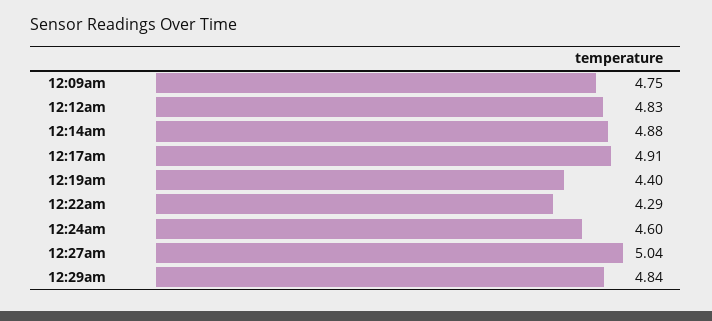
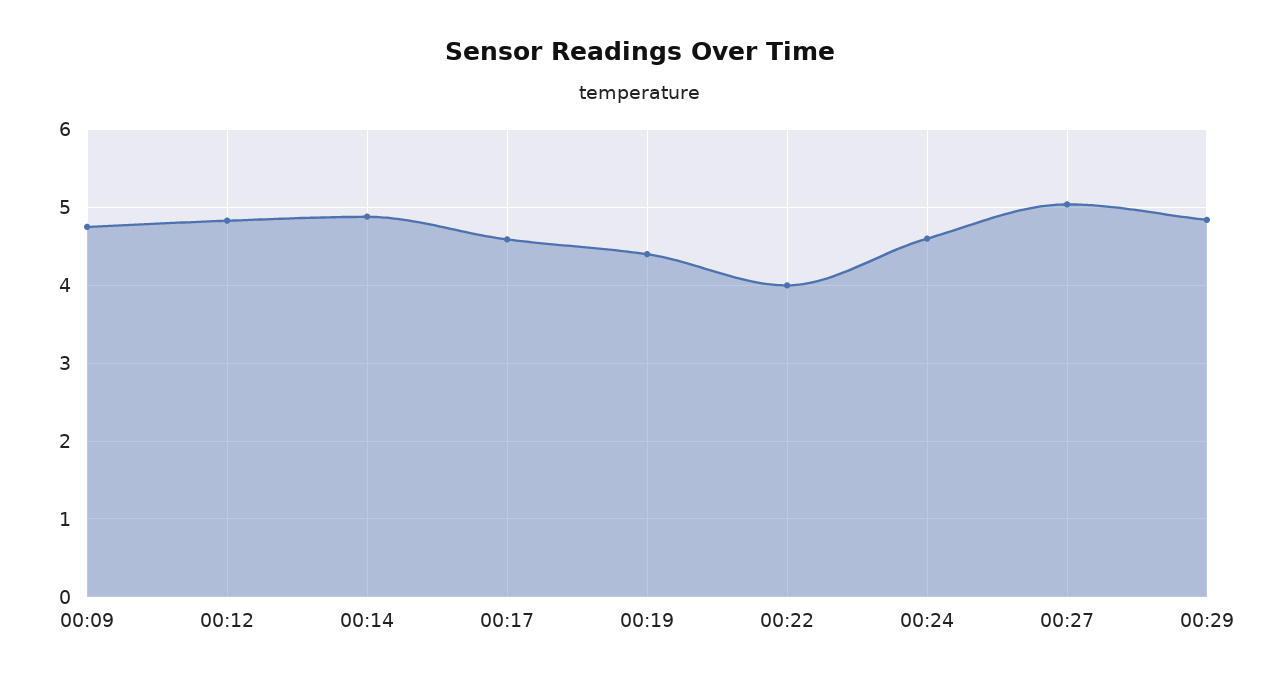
12:17am: 4.91 -> 4.6
12:22am: 4.29 -> 4

